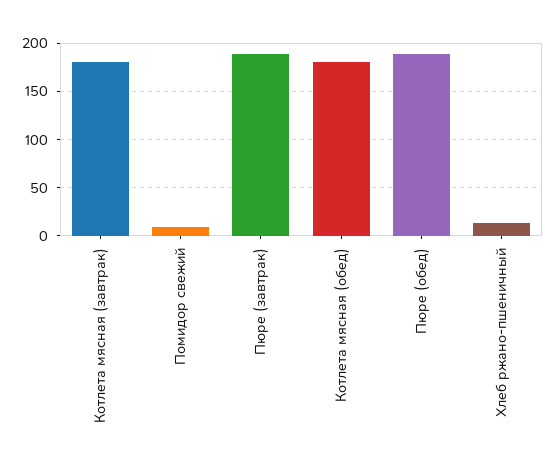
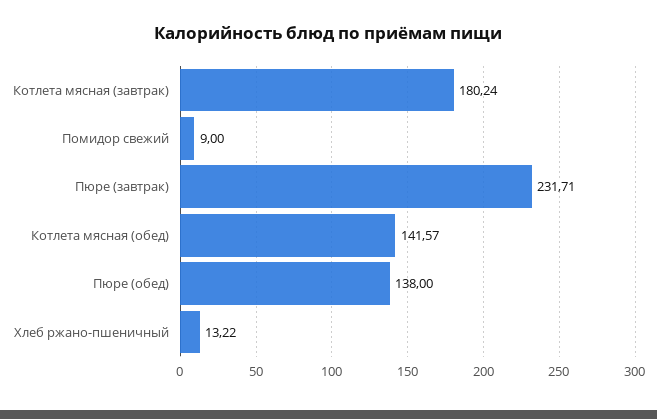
Пюре (завтрак): 190 -> 231.71
Котлета мясная (обед): 180 -> 141.57
Пюре (обед): 190 -> 138

